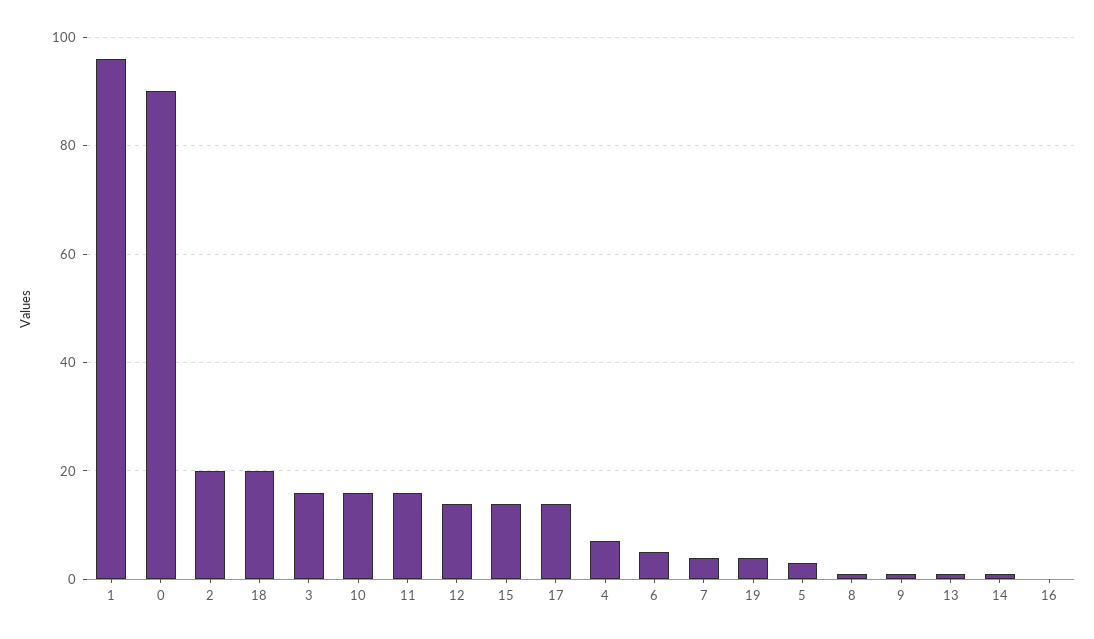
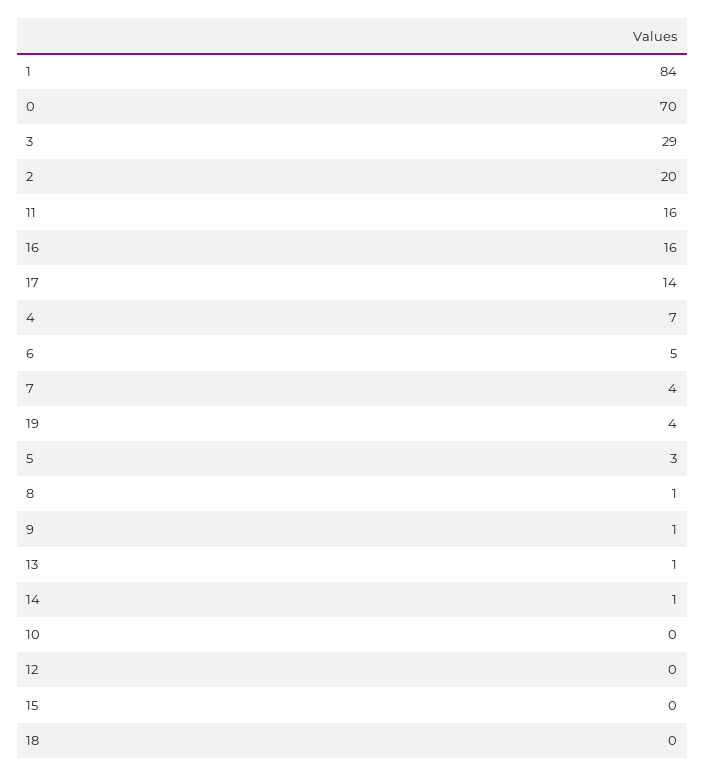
1: 95 -> 84
0: 90 -> 70
18: 20 -> 0
3: 15 -> 29
10: 15 -> 0
12: 15 -> 0
15: 15 -> 0
16: 0 -> 16

